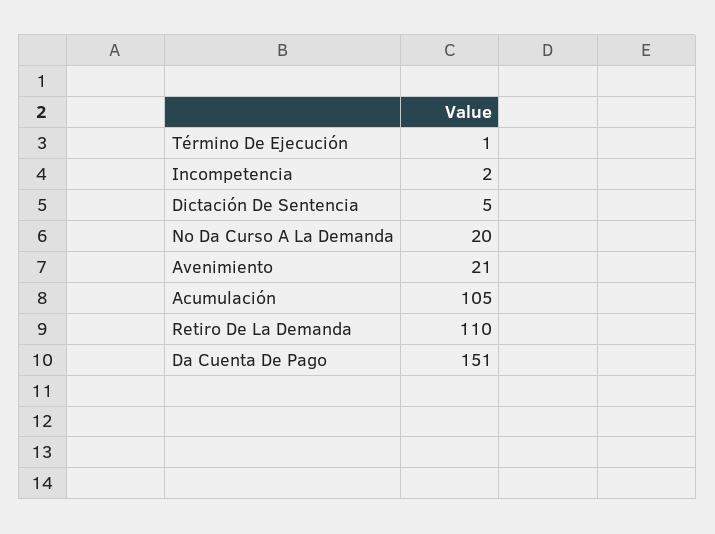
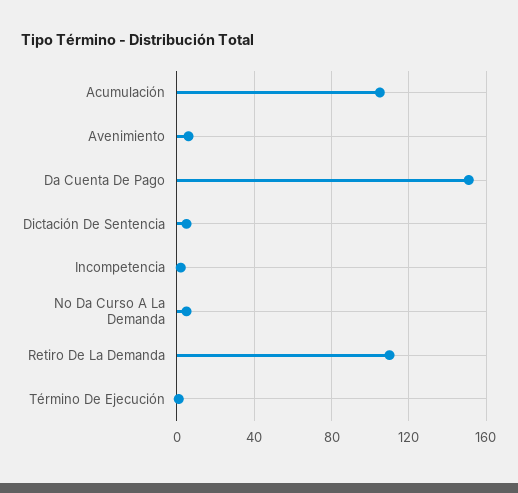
No Da Curso A La Demanda: 20 -> 5
Avenimiento: 21 -> 5

